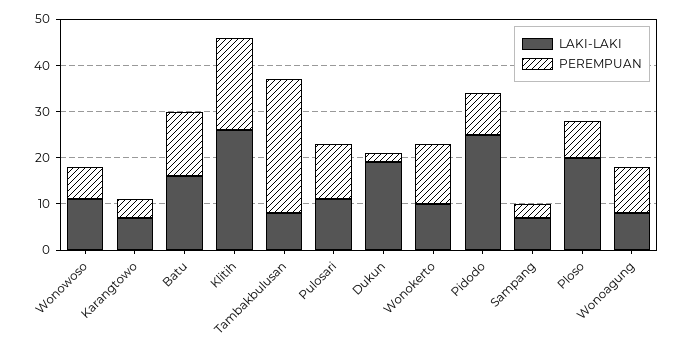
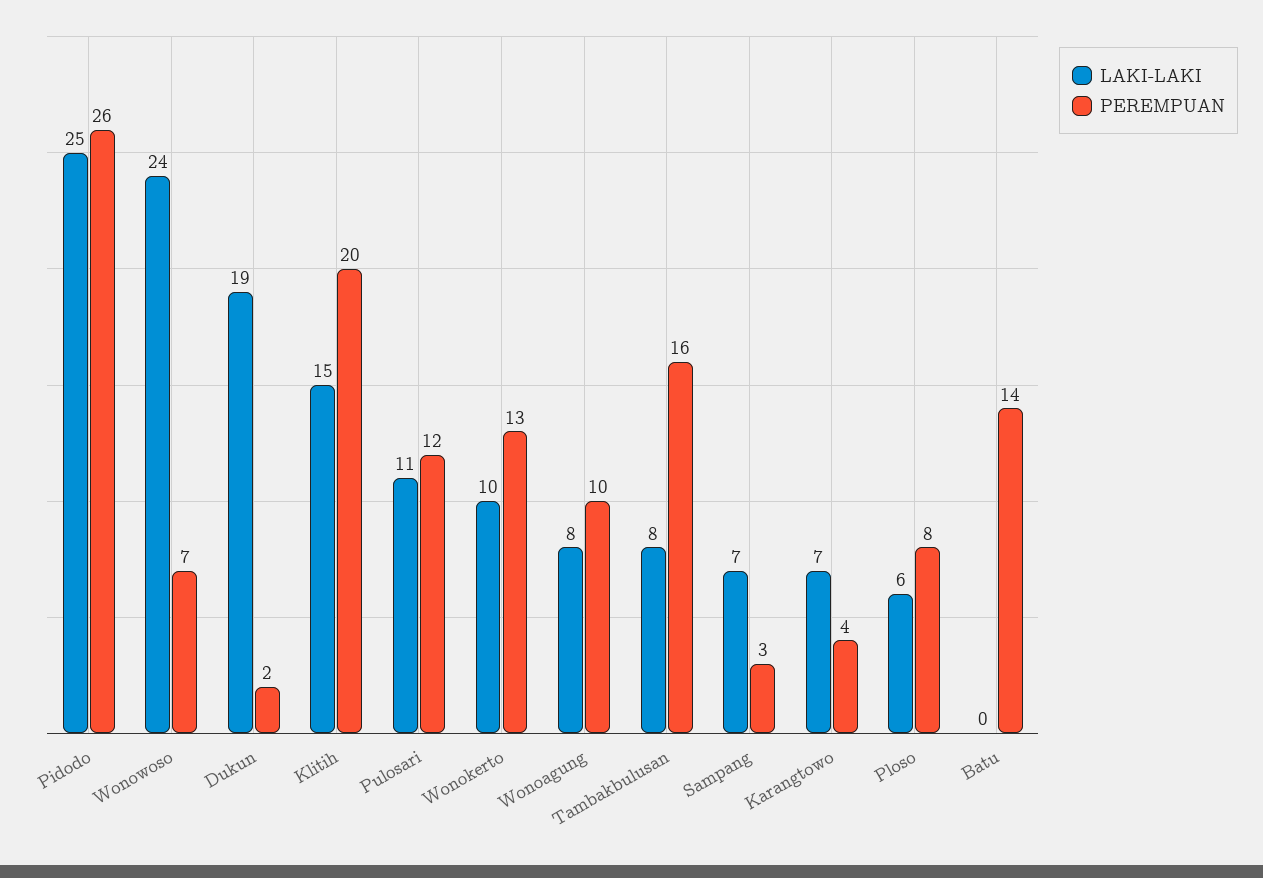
LAKI-LAKI, Wonowoso: 10 -> 24
LAKI-LAKI, Batu: 15 -> 0
LAKI-LAKI, Klitih: 25 -> 15
PEREMPUAN, Tambakbulusan: 30 -> 16
PEREMPUAN, Pidodo: 10 -> 26
LAKI-LAKI, Ploso: 20 -> 6

